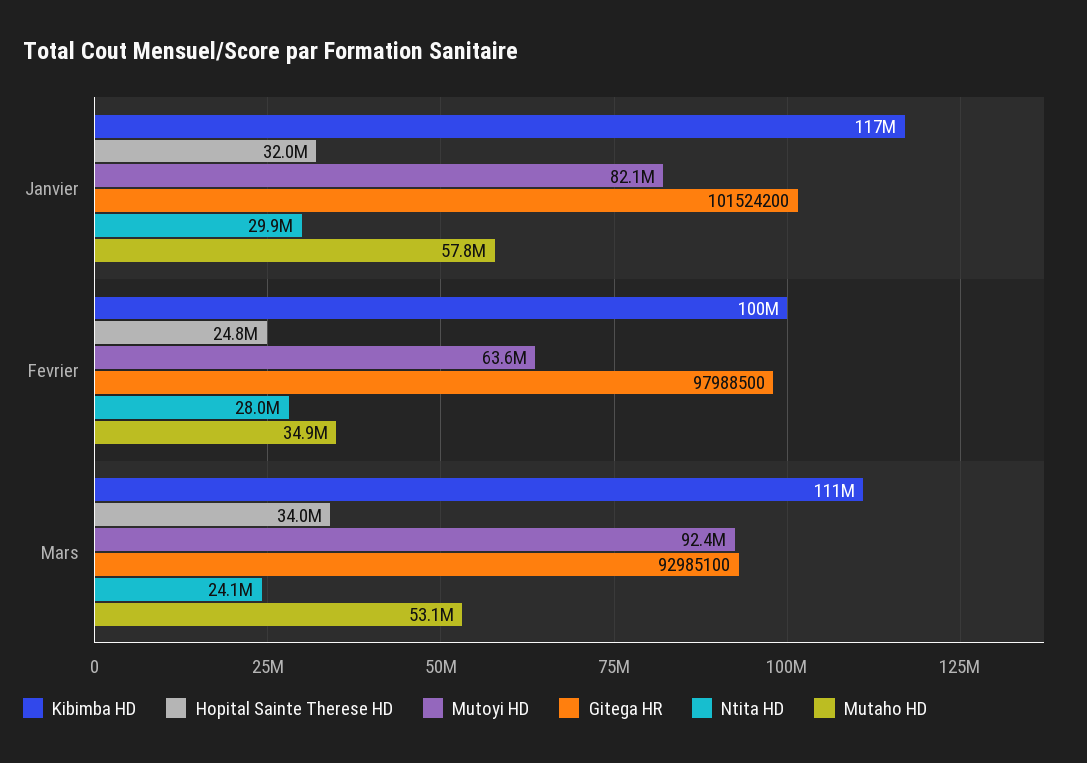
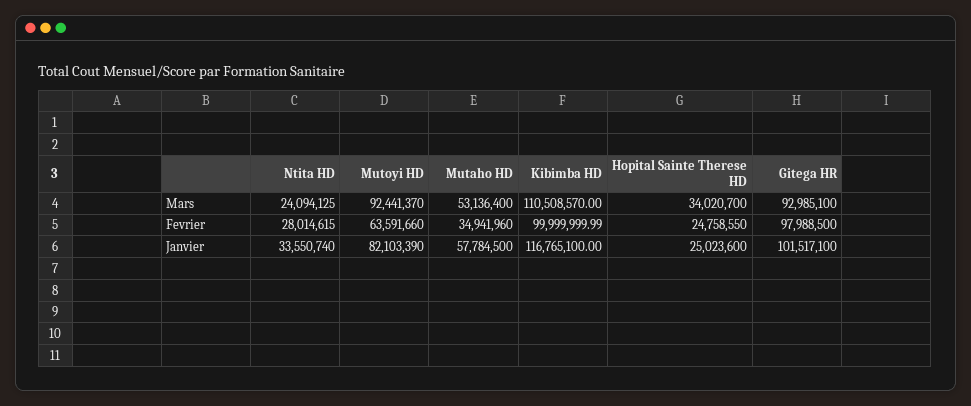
Hopital Sainte Therese HD, Janvier: 32000000 -> 25023600
Gitega HR, Janvier: 101524200 -> 101517100
Ntita HD, Janvier: 29900000 -> 33550740

